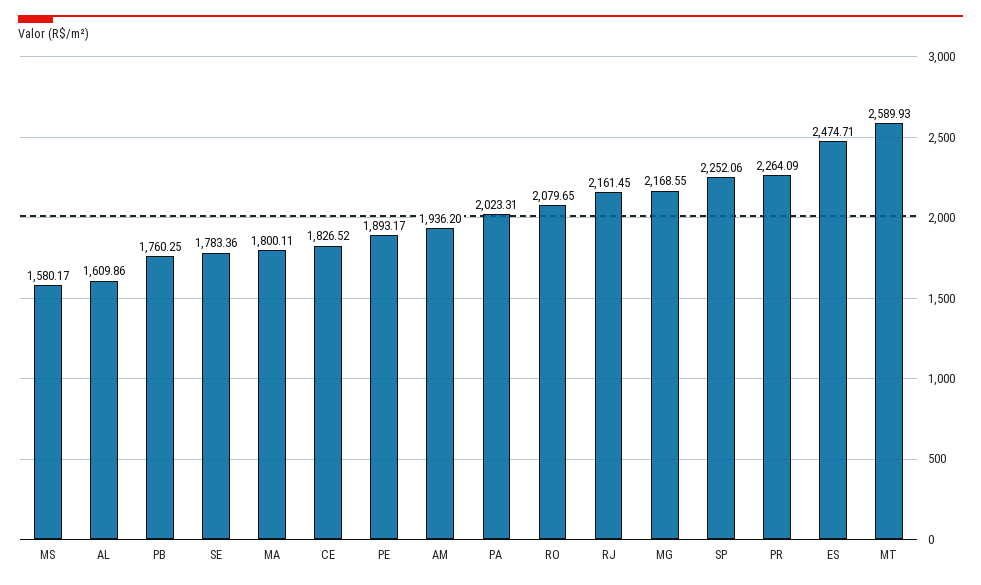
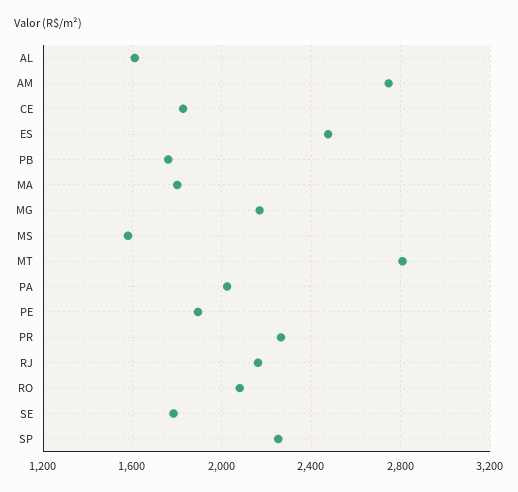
AM: 1936.2 -> 2750
MT: 2589.93 -> 2800

